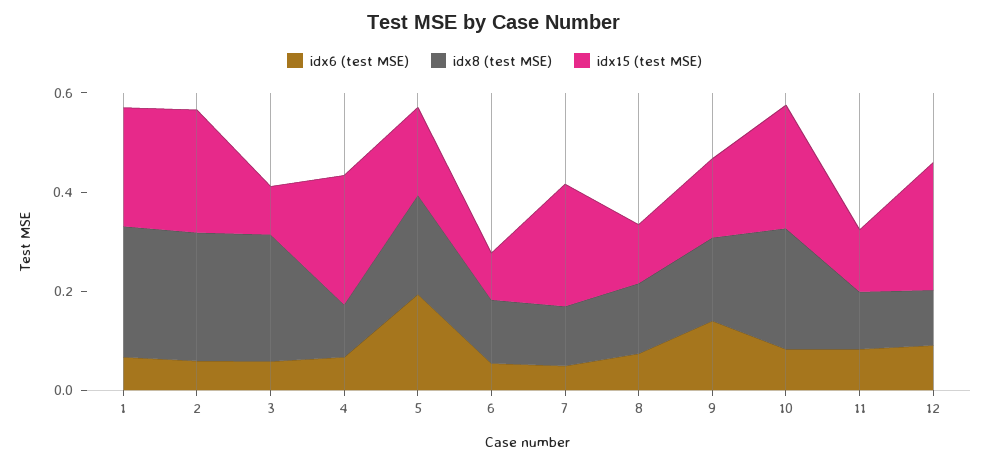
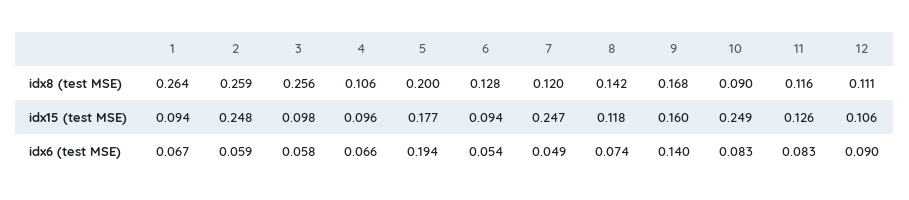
idx15 (test MSE), 1: 0.25 -> 0.094
idx15 (test MSE), 4: 0.25 -> 0.096
idx8 (test MSE), 10: 0.25 -> 0.09
idx15 (test MSE), 12: 0.25 -> 0.106

